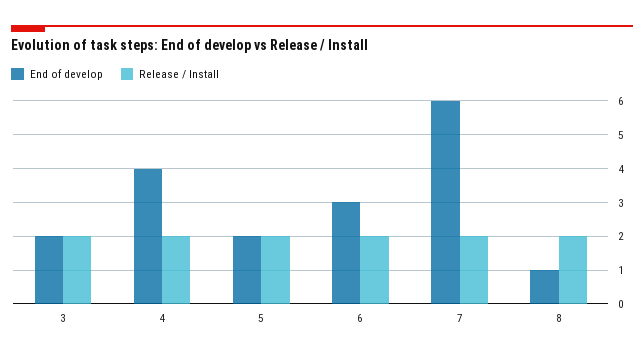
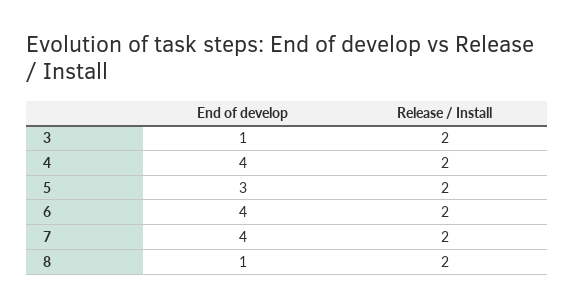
End of develop, 3: 2 -> 1
End of develop, 5: 2 -> 3
End of develop, 6: 3 -> 4
End of develop, 7: 6 -> 4

